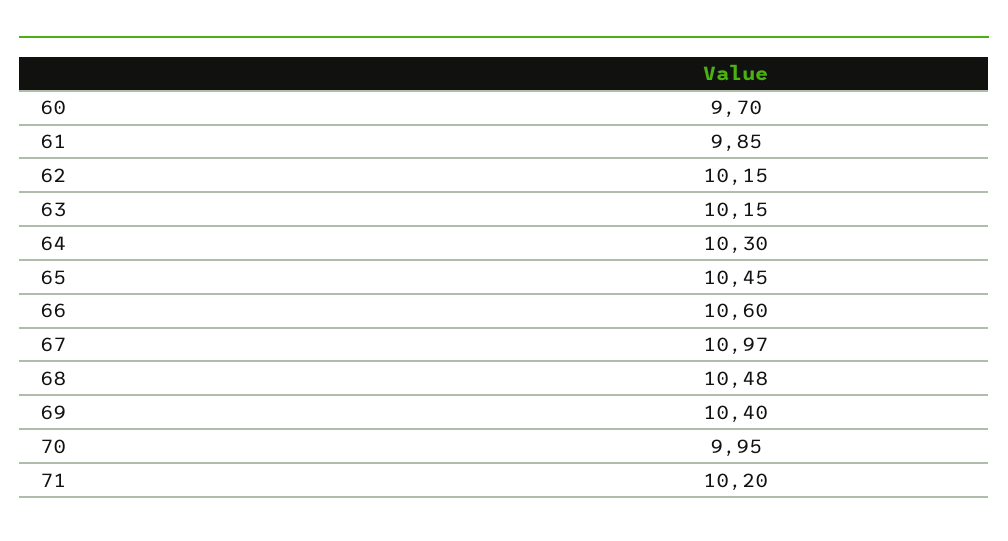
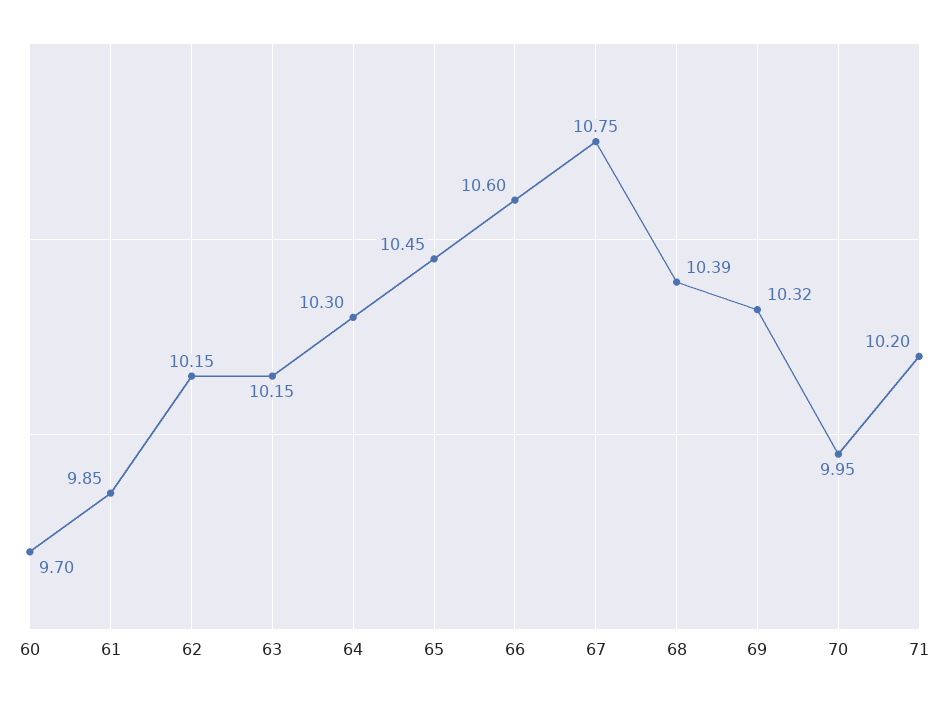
67: 10.97 -> 10.75
68: 10.48 -> 10.39
69: 10.4 -> 10.32

